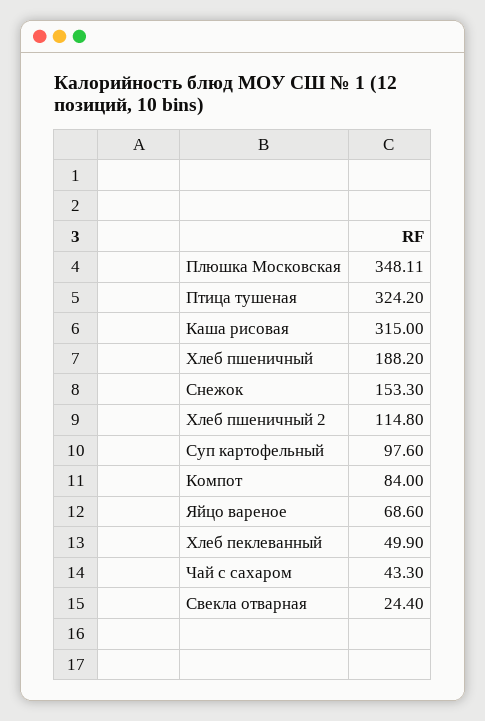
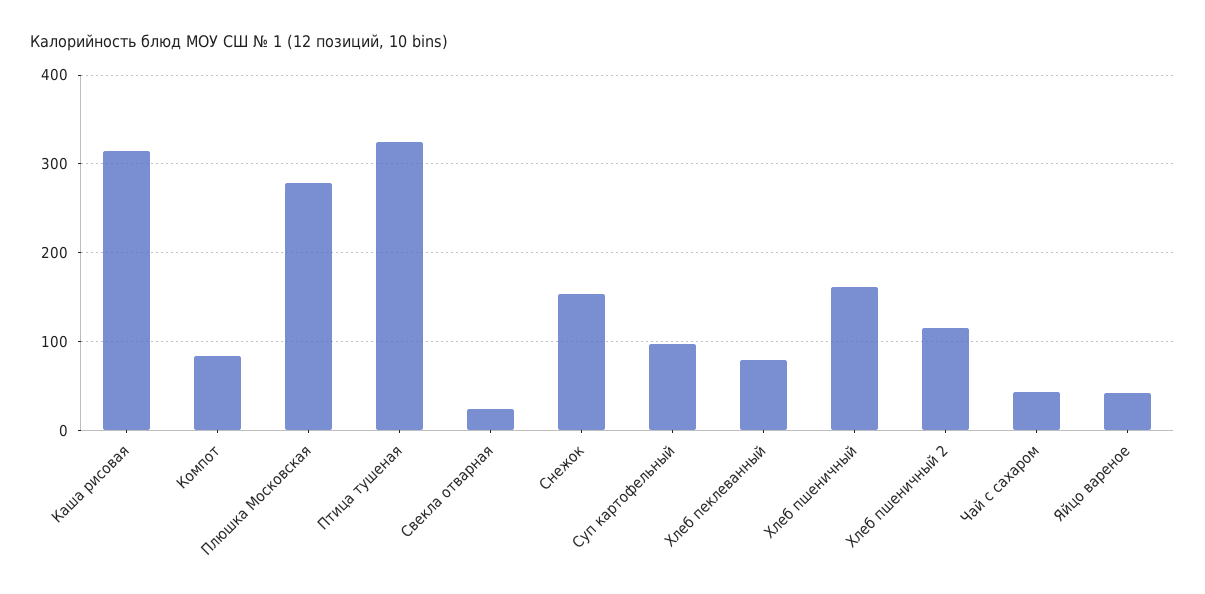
Плюшка Московская: 348.11 -> 280
Хлеб пшеничный: 188.2 -> 160
Яйцо вареное: 68.6 -> 40
Хлеб пеклеванный: 49.9 -> 80

